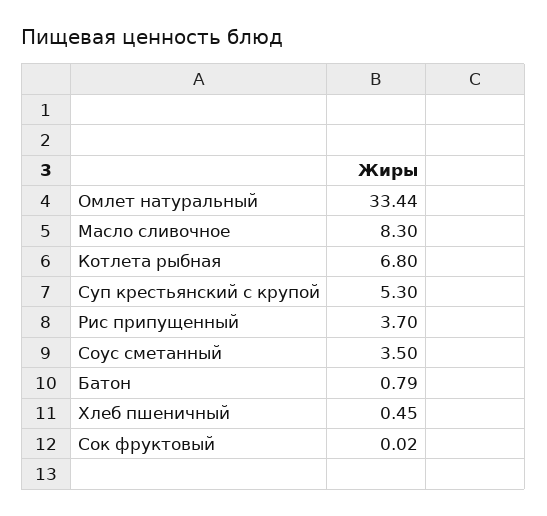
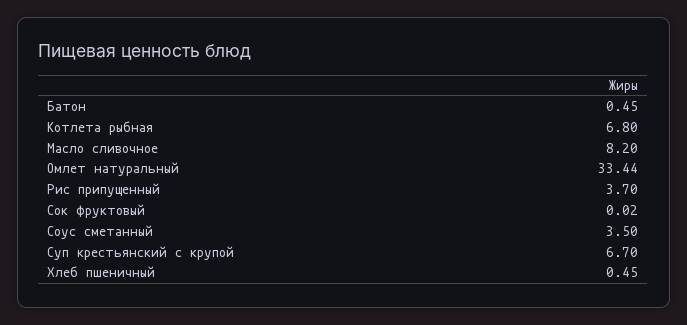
Масло сливочное: 8.3 -> 8.2
Суп крестьянский с крупой: 5.3 -> 6.7
Батон: 0.79 -> 0.45

